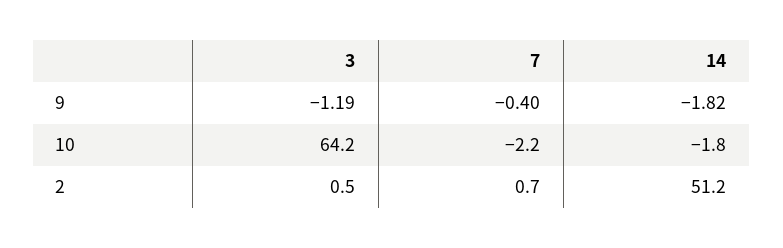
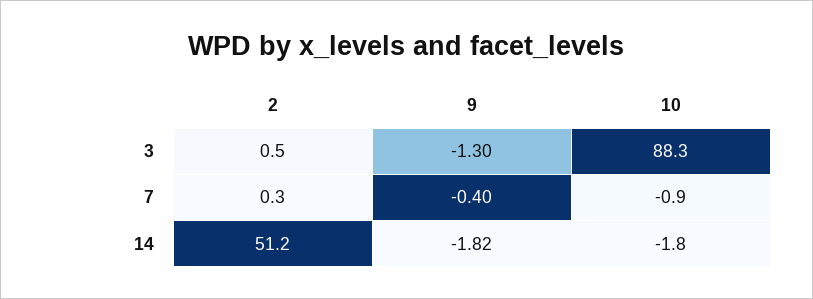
3, 9: -1.19 -> -1.3
3, 10: 64.2 -> 88.3
7, 10: -2.2 -> -0.9
7, 2: 0.7 -> 0.3

